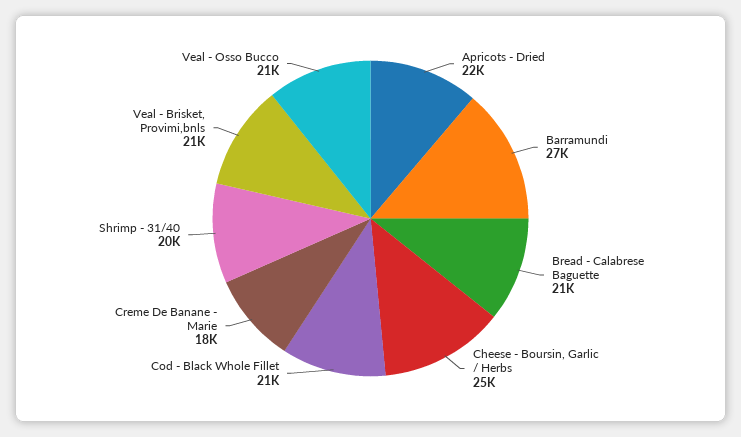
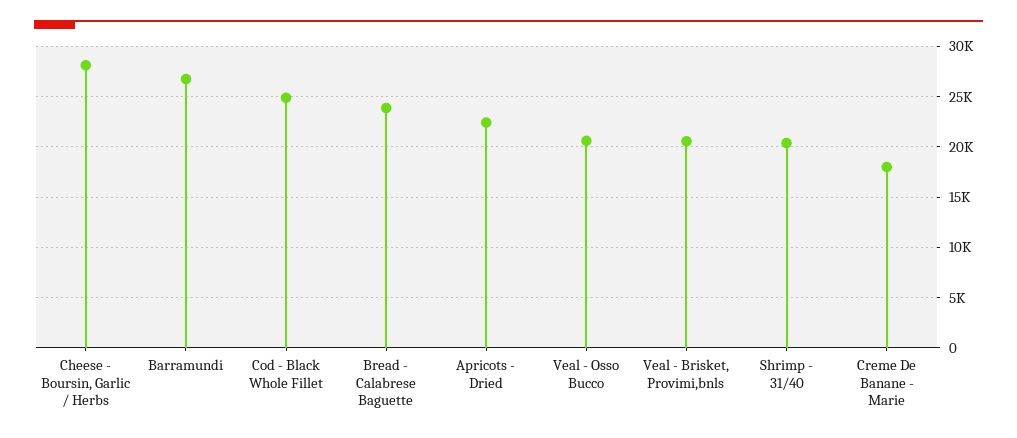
Bread - Calabrese Baguette: 21000 -> 24000
Cheese - Boursin, Garlic / Herbs: 25000 -> 28000
Cod - Black Whole Fillet: 21000 -> 25000

